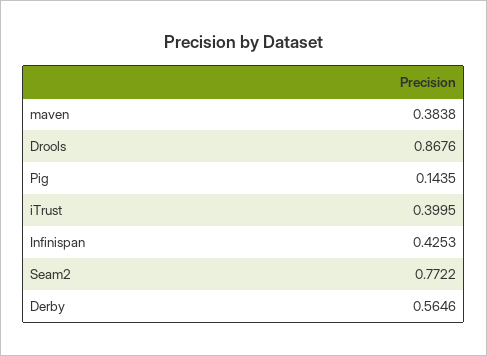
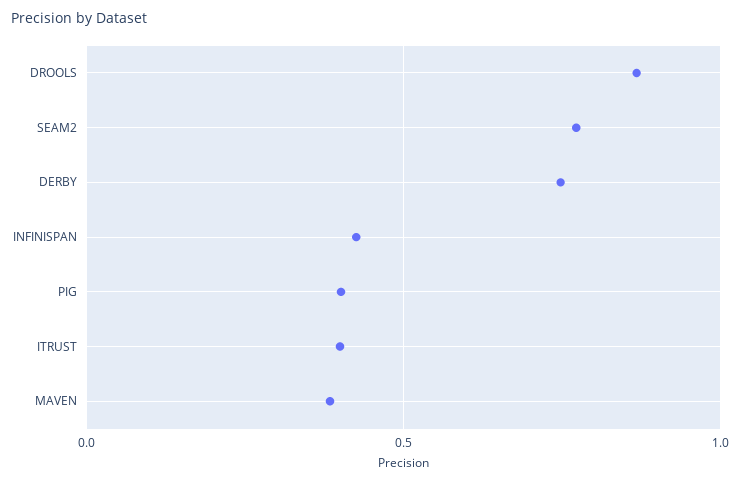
Pig: 0.1435 -> 0.4
Derby: 0.5646 -> 0.75

